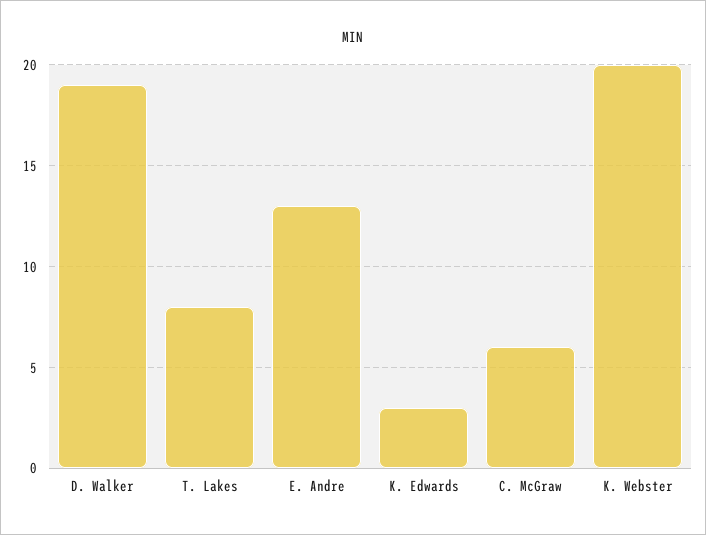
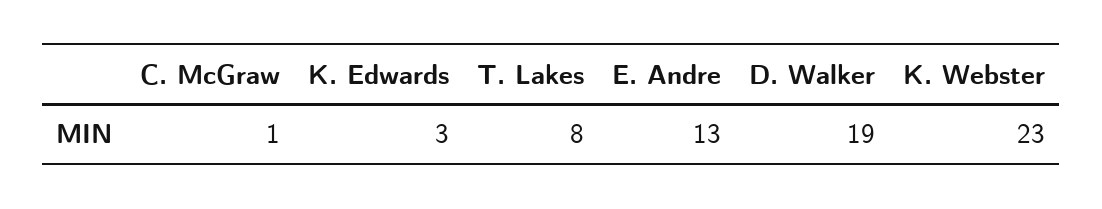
C. McGraw: 6 -> 1
K. Webster: 20 -> 23

